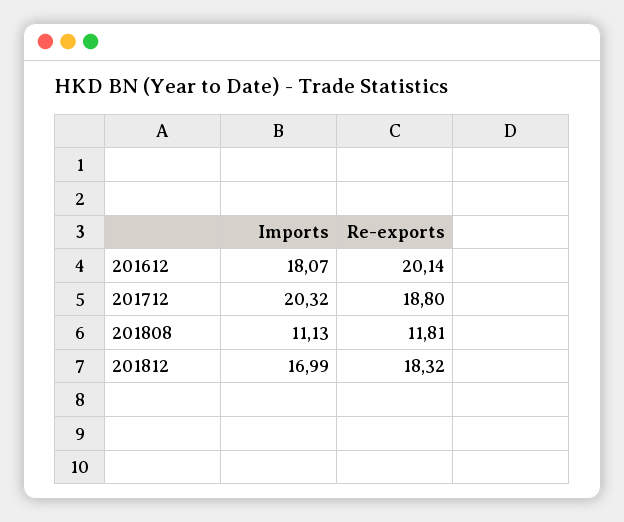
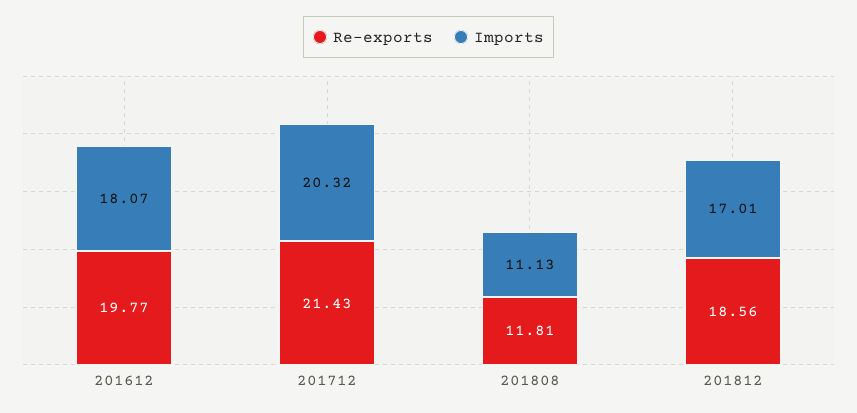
Re-exports, 201612: 20.14 -> 19.77
Re-exports, 201712: 18.8 -> 21.43
Imports, 201812: 16.99 -> 17.01
Re-exports, 201812: 18.32 -> 18.56

